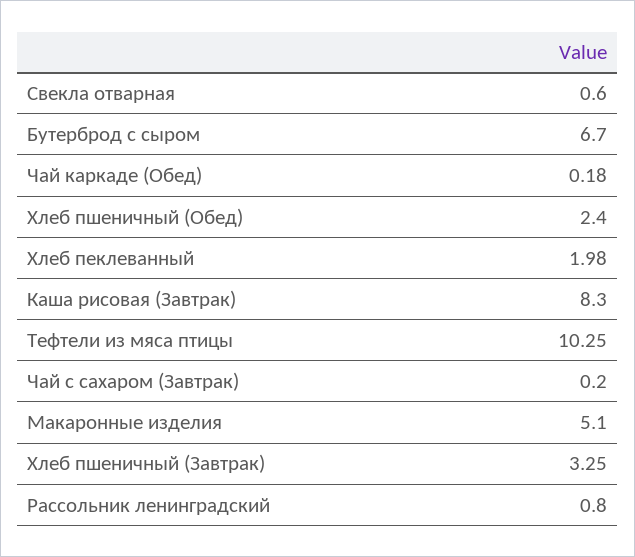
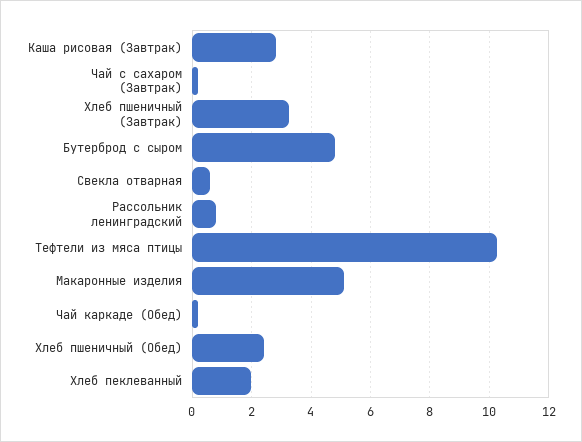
Бутерброд с сыром: 6.7 -> 4.75
Каша рисовая (Завтрак): 8.3 -> 2.75

